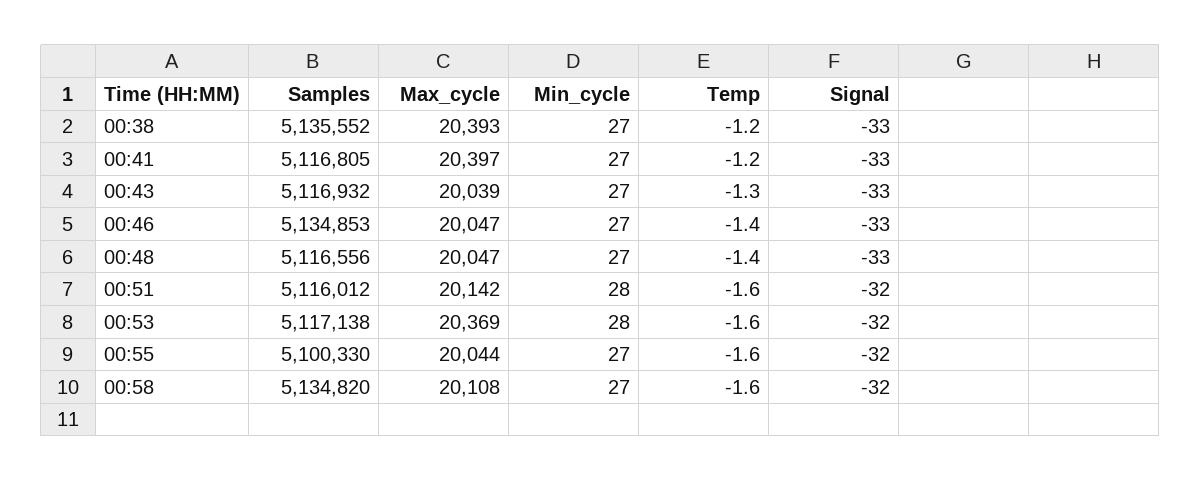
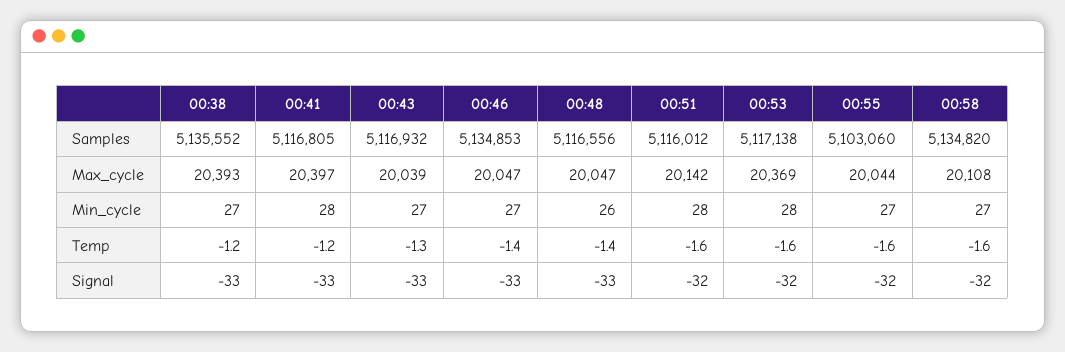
Min_cycle, 00:41: 27 -> 28
Min_cycle, 00:48: 27 -> 26
Samples, 00:55: 5100330 -> 5103060

